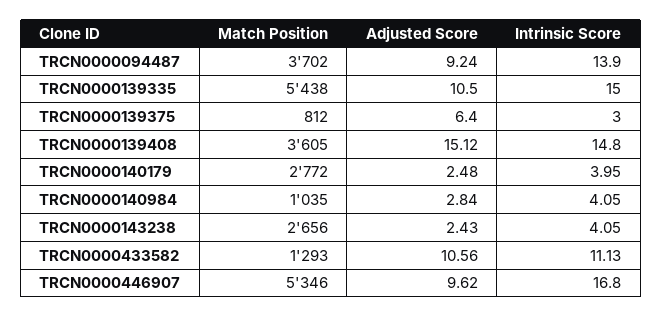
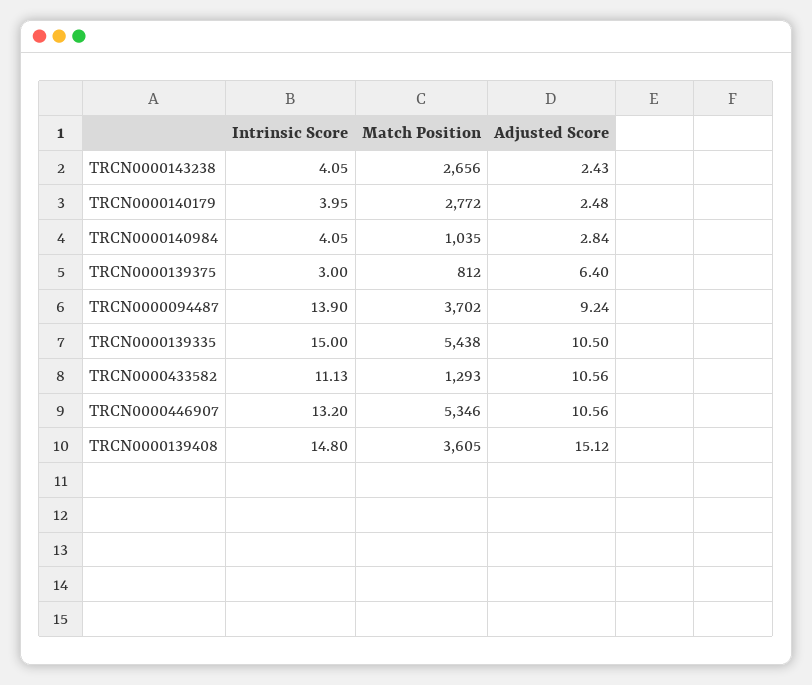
Adjusted Score, TRCN0000446907: 9.62 -> 10.56
Intrinsic Score, TRCN0000446907: 16.8 -> 13.2

